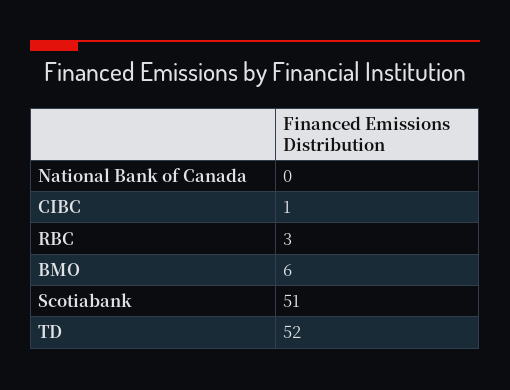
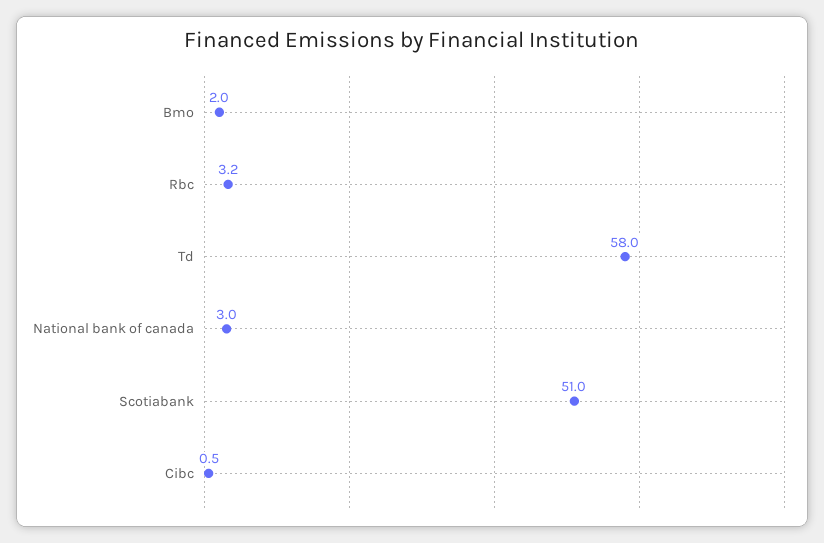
National Bank of Canada: 0 -> 3
BMO: 6 -> 2
TD: 52 -> 58

